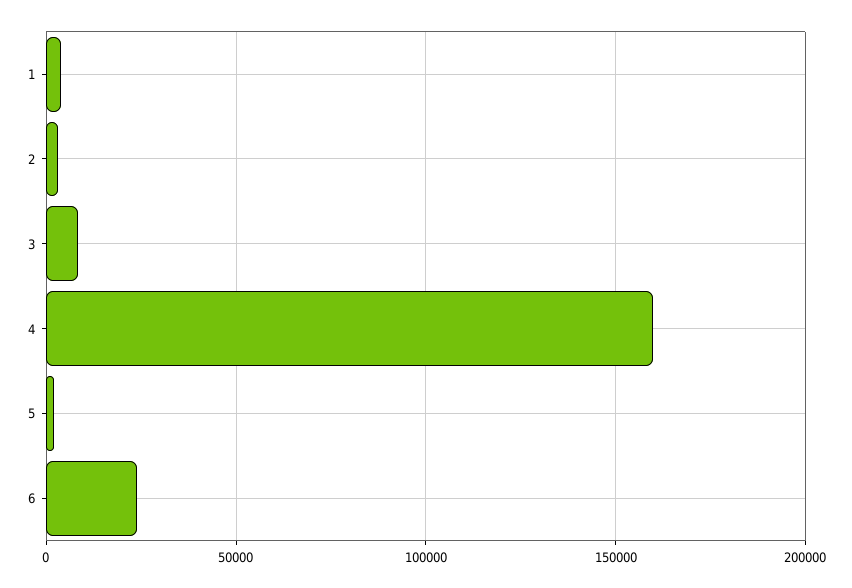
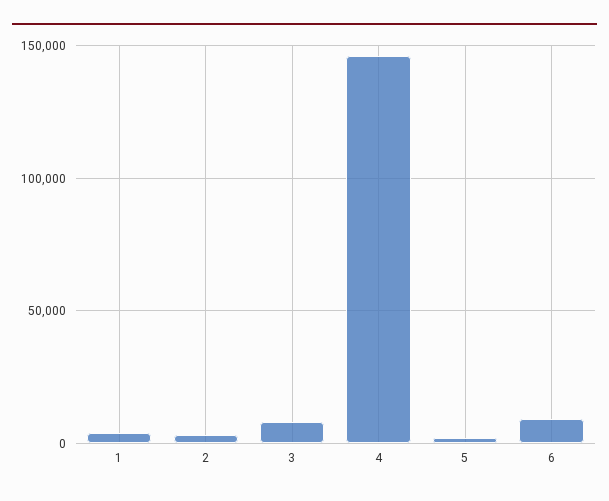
4: 160000 -> 145000
6: 25000 -> 10000

